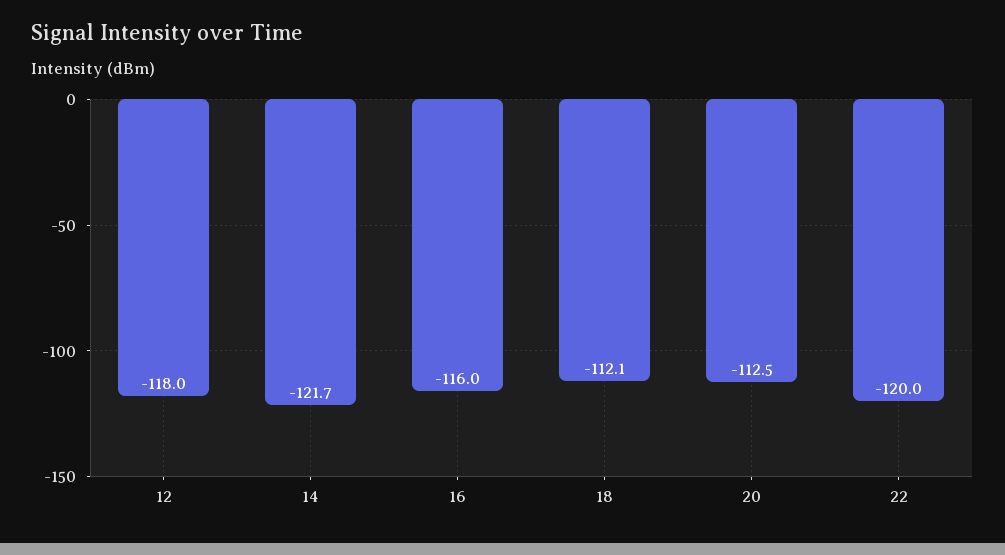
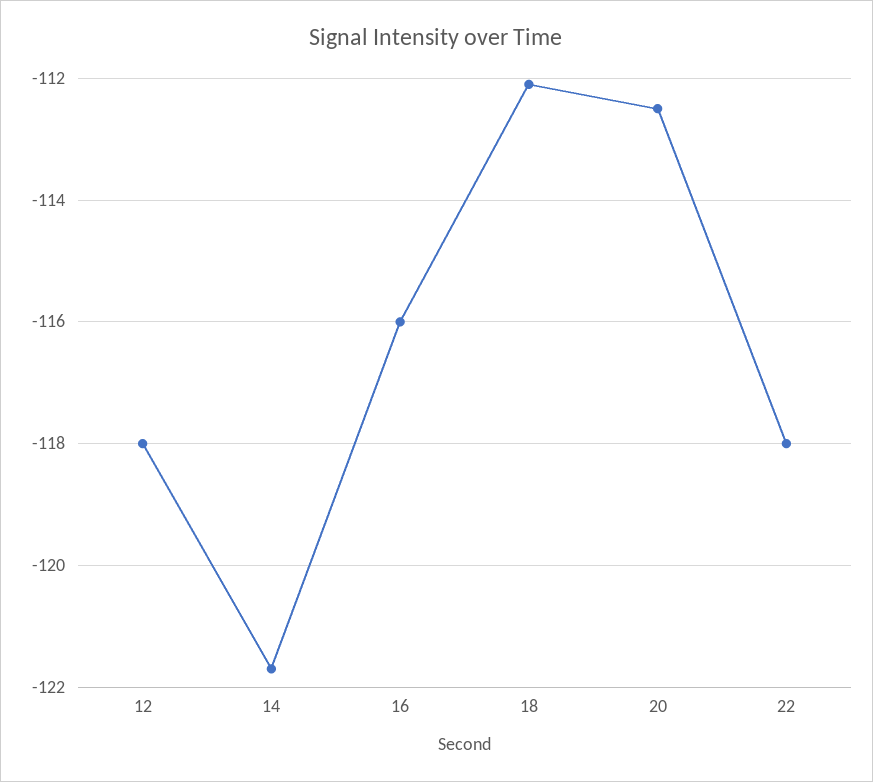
22: -120 -> -118

